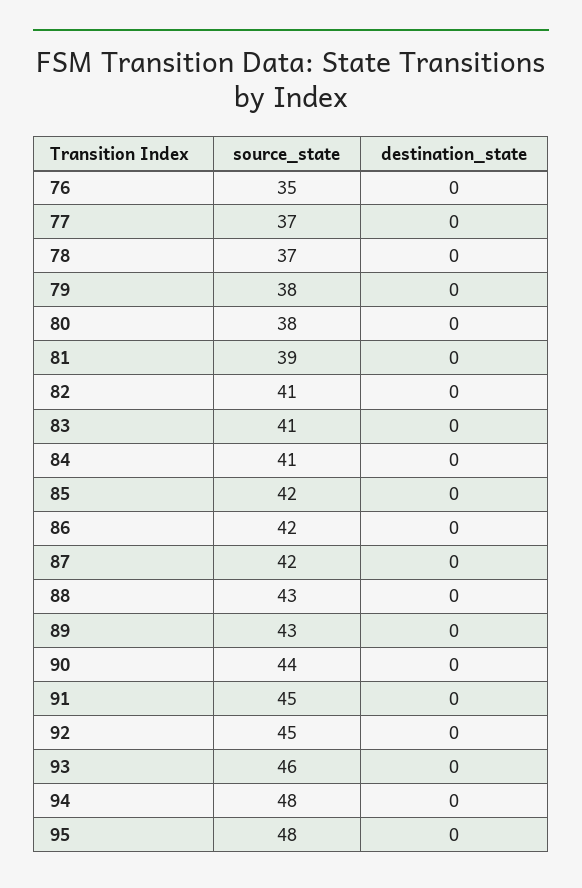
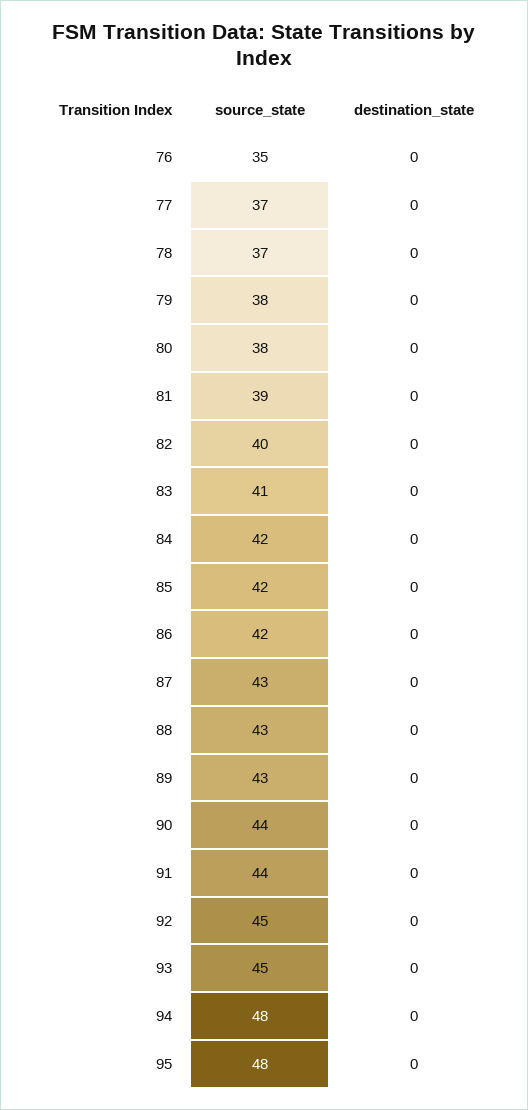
source_state, 82: 41 -> 40
source_state, 84: 41 -> 42
source_state, 87: 42 -> 43
source_state, 91: 45 -> 44
source_state, 93: 46 -> 45

